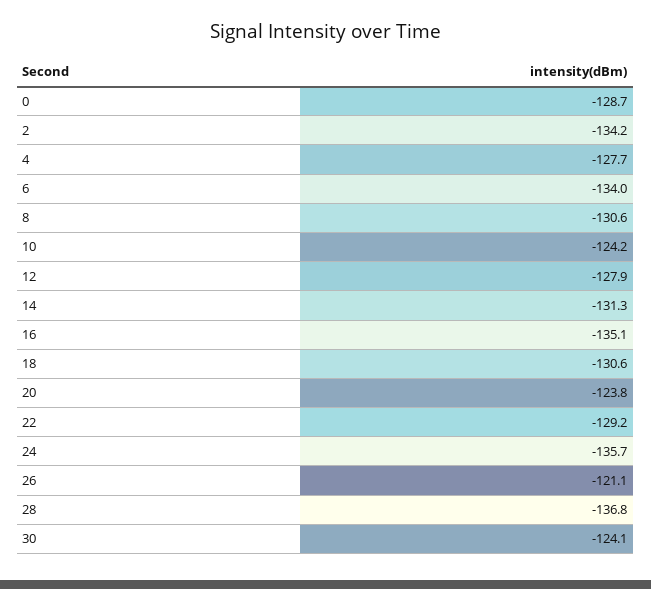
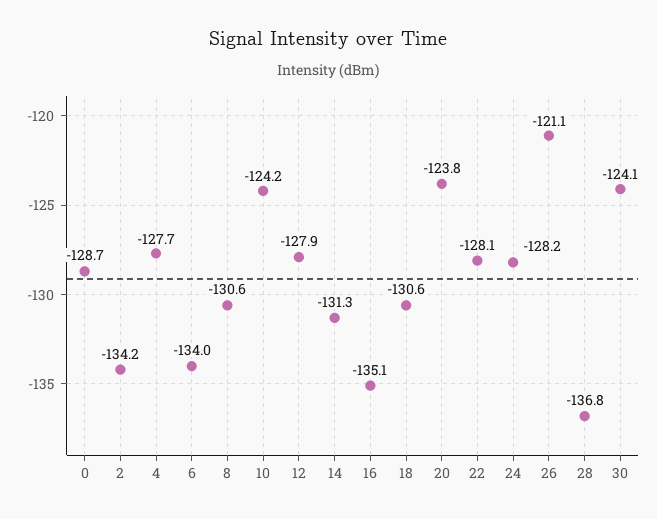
22: -129.2 -> -128.1
24: -135.7 -> -128.2

